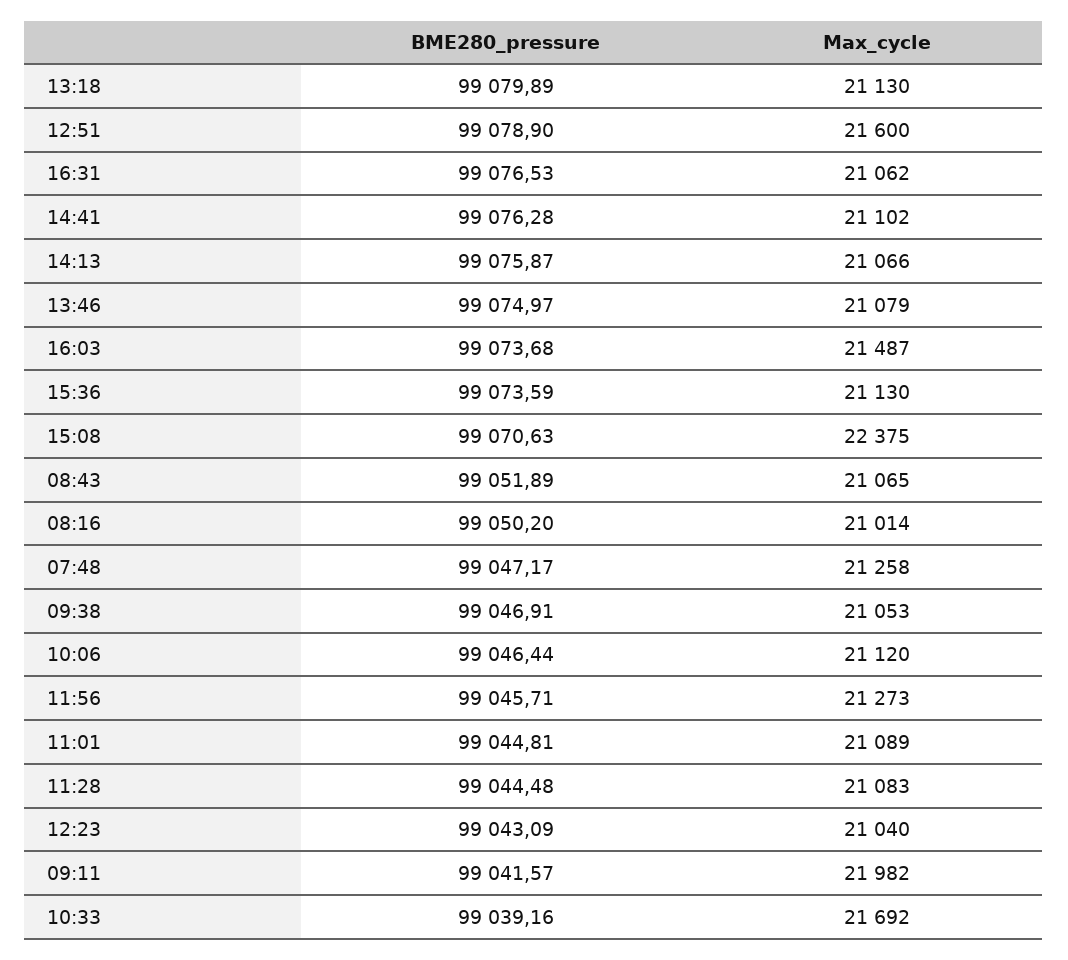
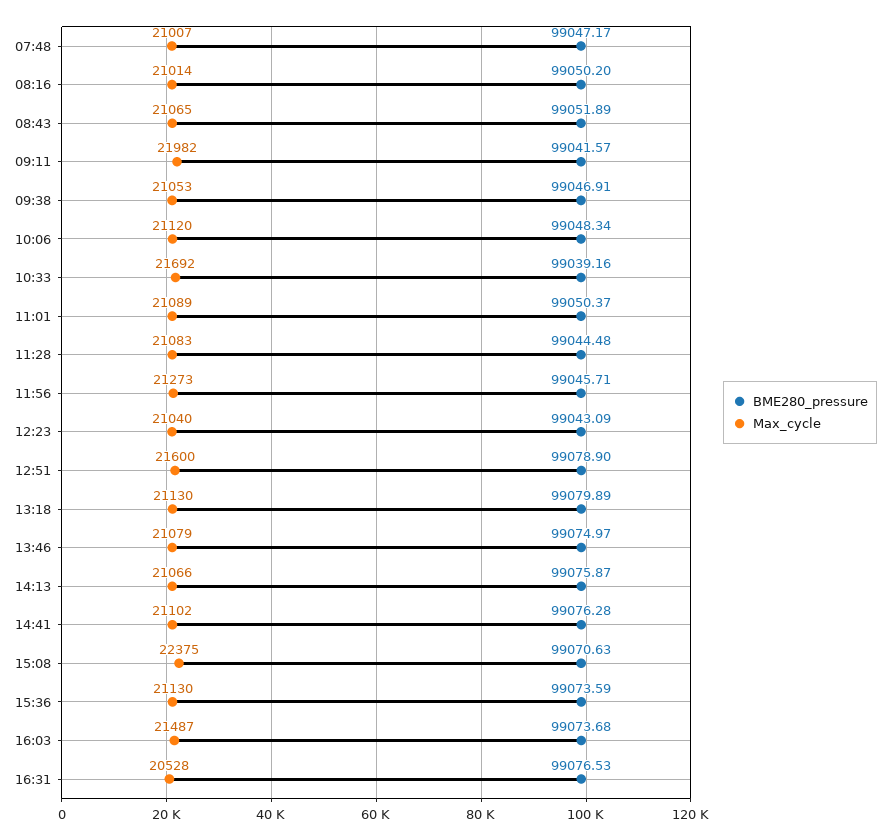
Max_cycle, 16:31: 21062 -> 20528
Max_cycle, 07:48: 21258 -> 21007
BME280_pressure, 10:06: 99046.44 -> 99048.34
BME280_pressure, 11:01: 99044.81 -> 99050.37

